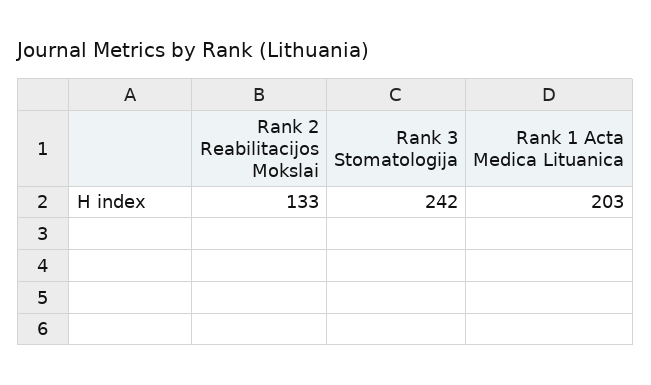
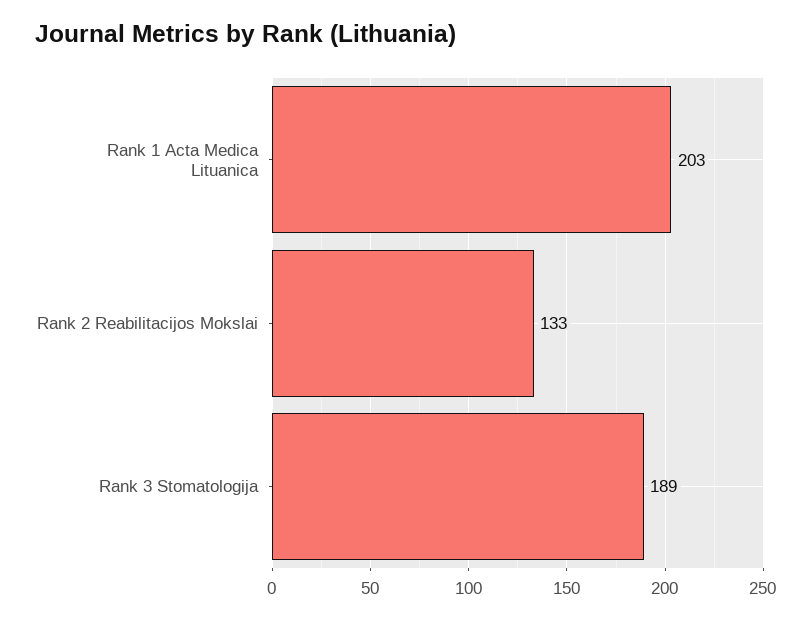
Rank 3 Stomatologija: 242 -> 189

